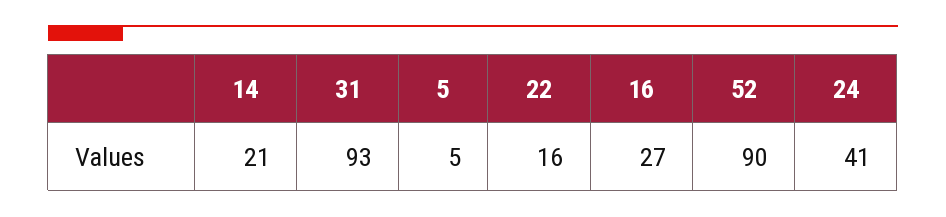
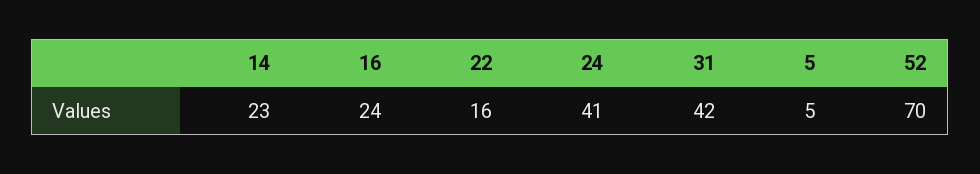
14: 21 -> 23
31: 93 -> 42
16: 27 -> 24
52: 90 -> 70

